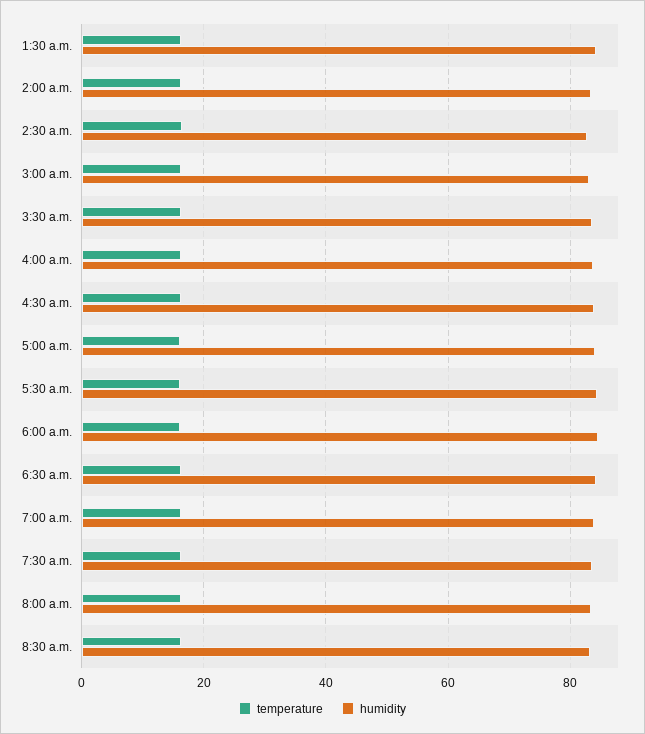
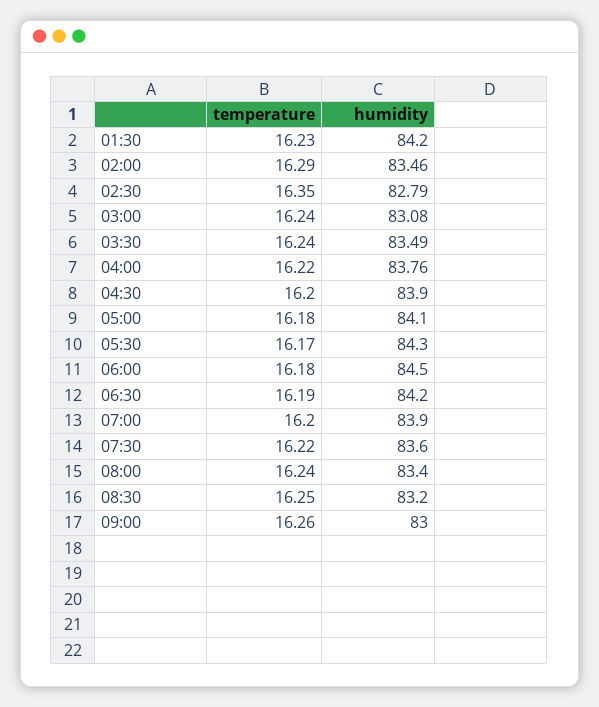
temperature, 09:00: none -> 16.26
humidity, 09:00: none -> 83

